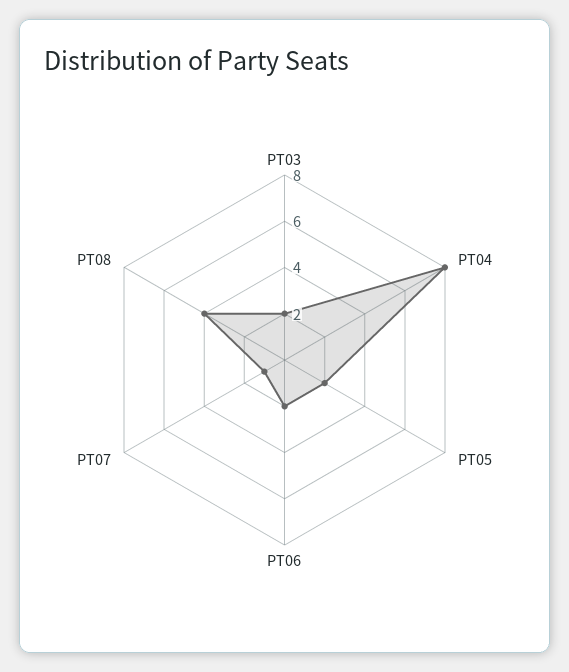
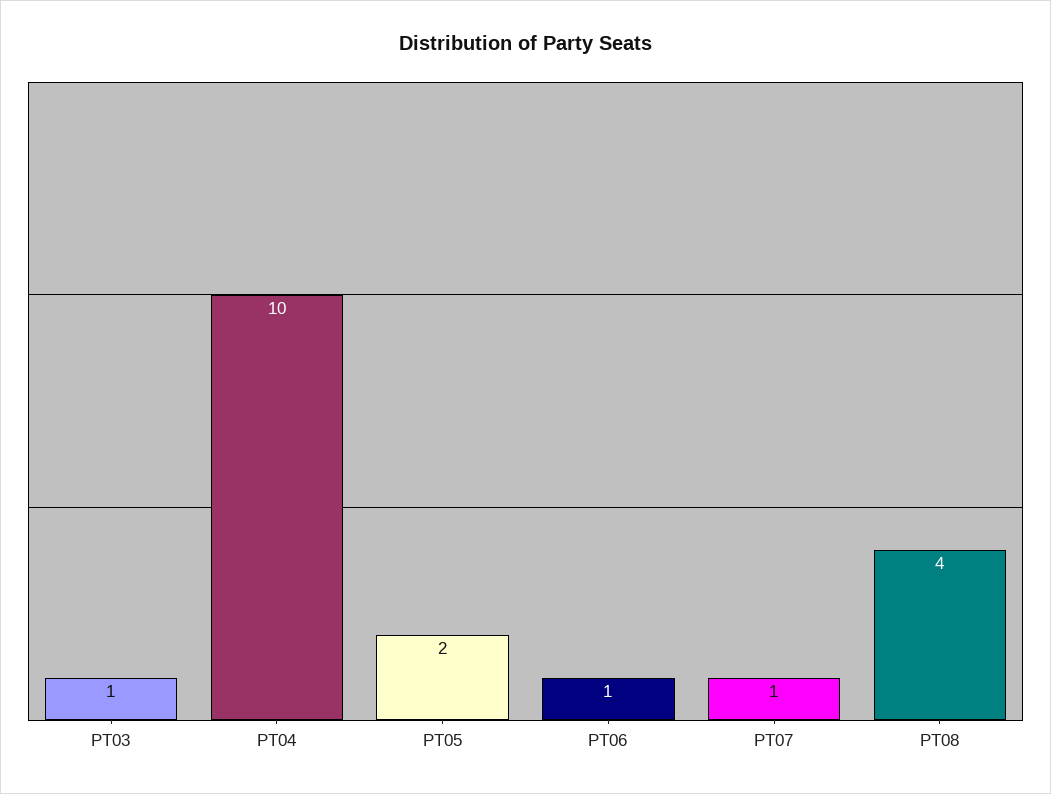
PT03: 2 -> 1
PT04: 8 -> 10
PT06: 2 -> 1

